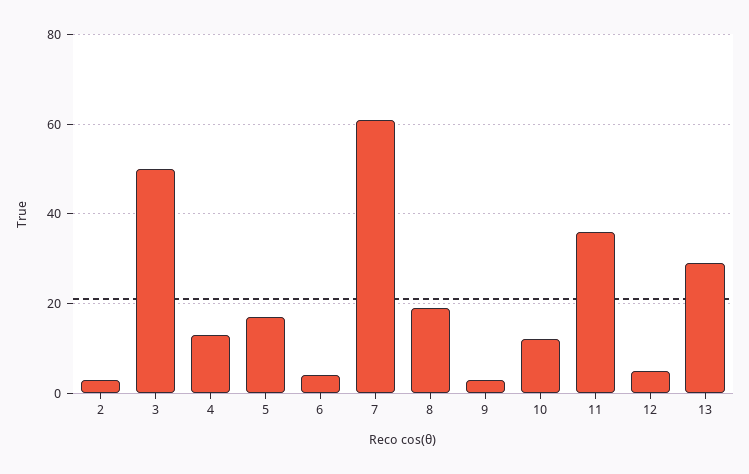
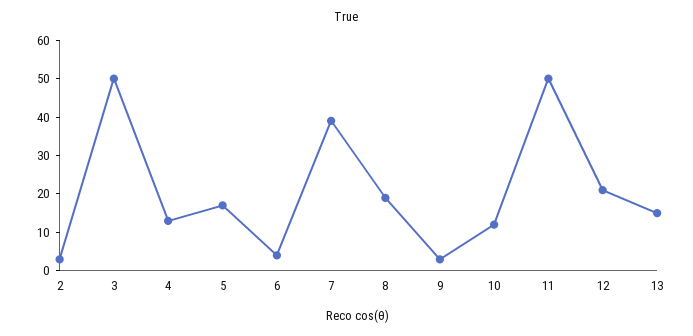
7: 60 -> 40
11: 35 -> 50
12: 5 -> 20
13: 30 -> 15

